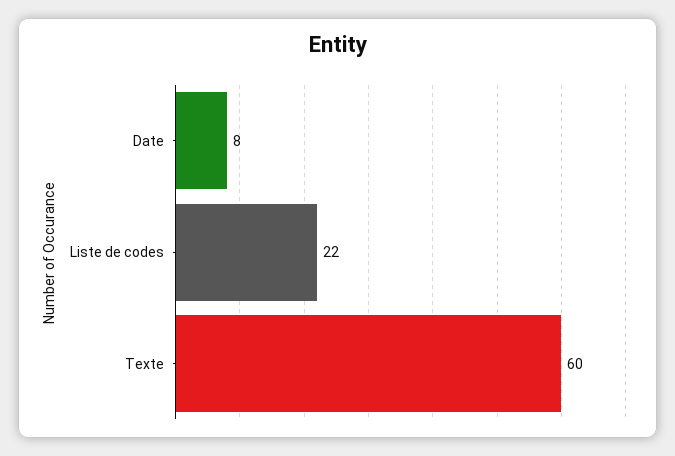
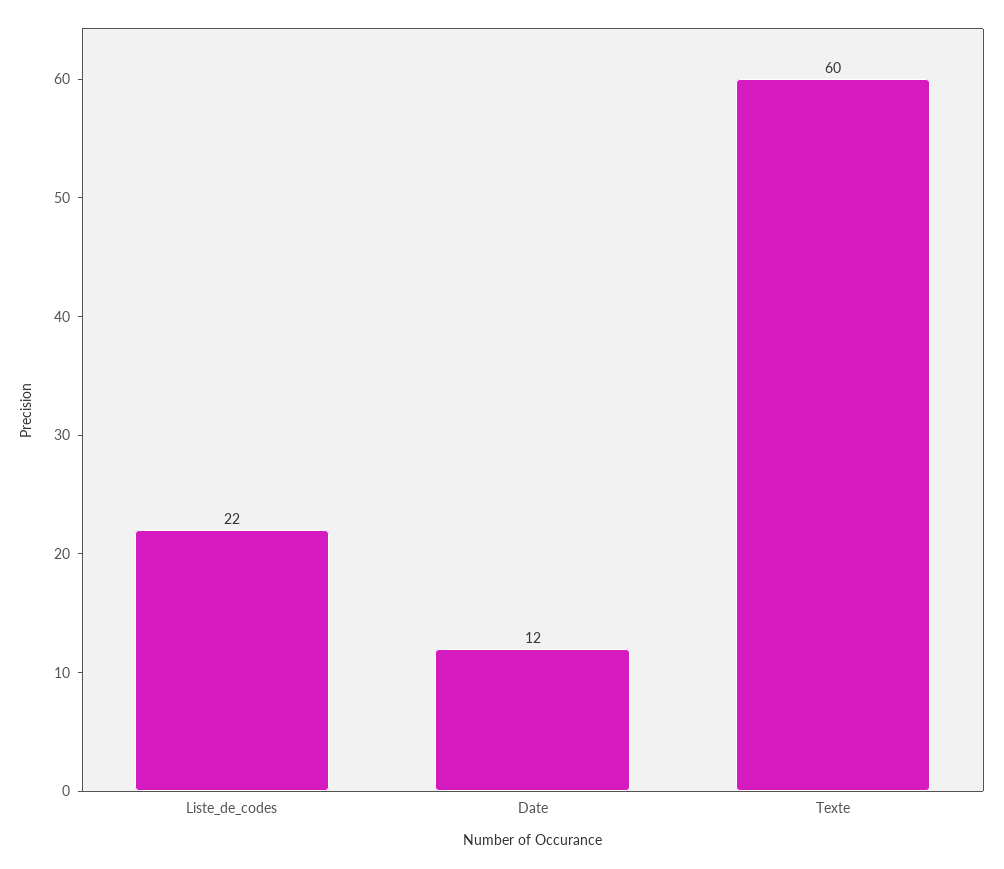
Date: 8 -> 12

